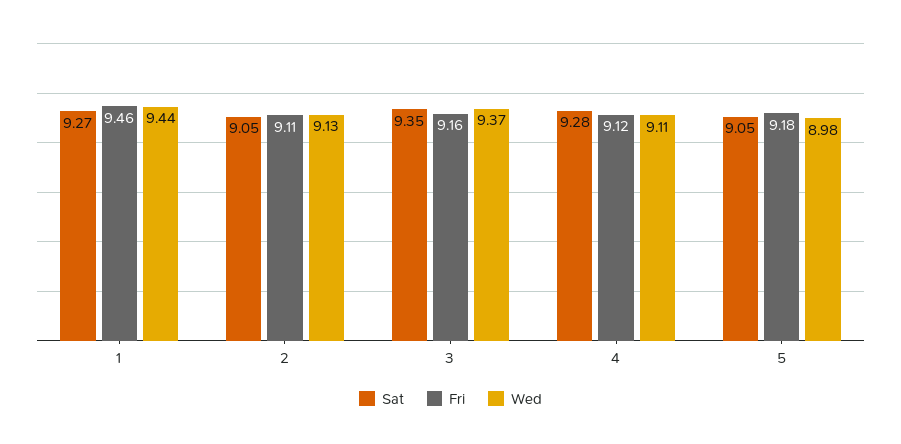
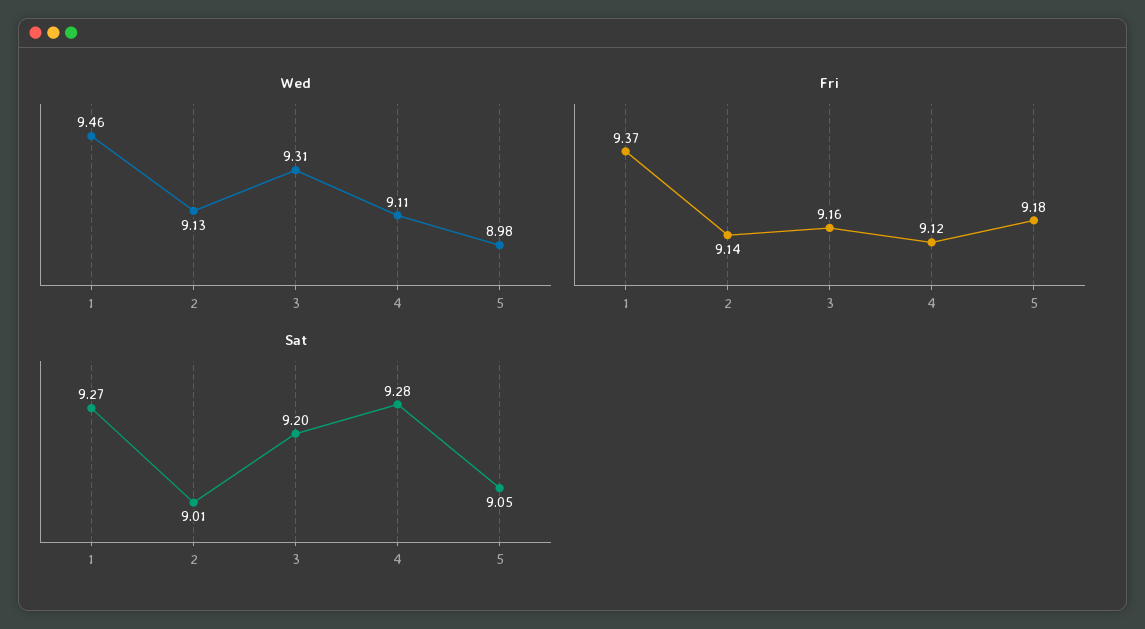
Fri, 1: 9.46 -> 9.37
Wed, 1: 9.44 -> 9.46
Sat, 2: 9.05 -> 9.01
Fri, 2: 9.11 -> 9.14
Sat, 3: 9.35 -> 9.2
Wed, 3: 9.37 -> 9.31

